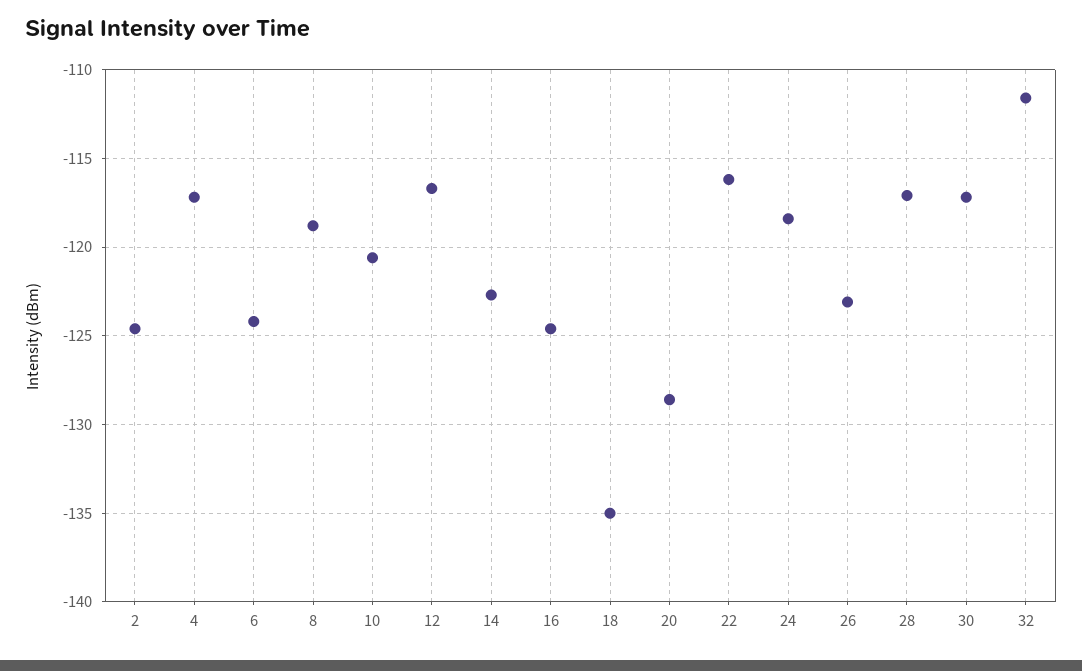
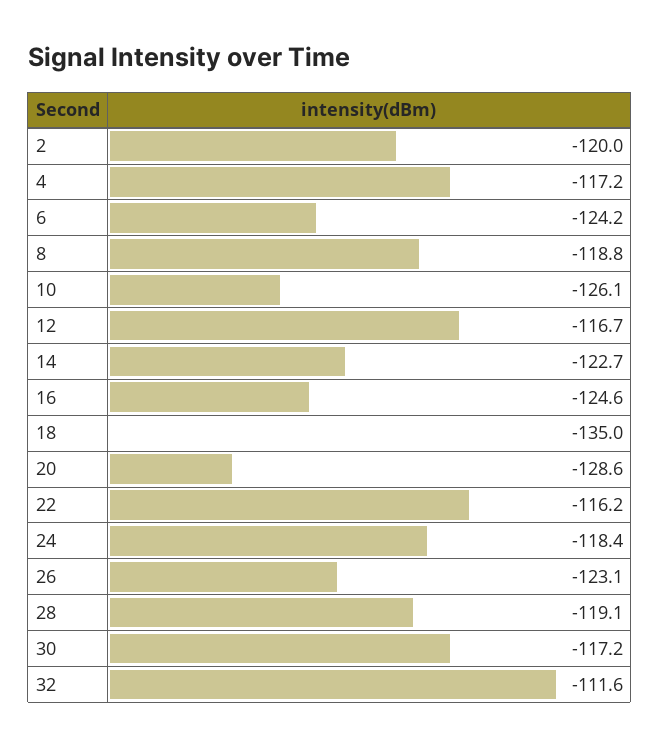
2: -124.5 -> -120
10: -120.5 -> -126.1
28: -117 -> -119.1

